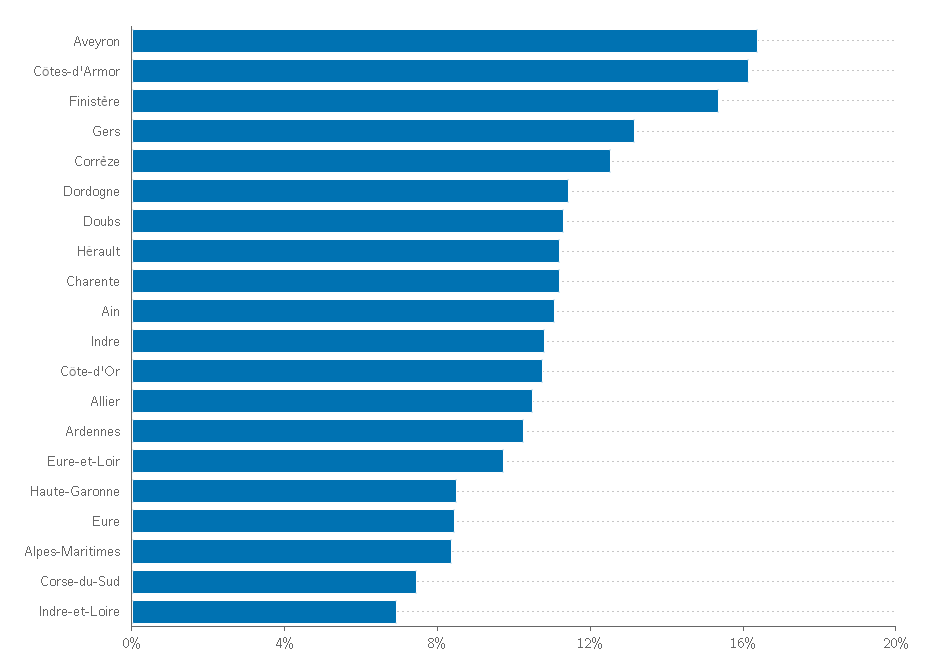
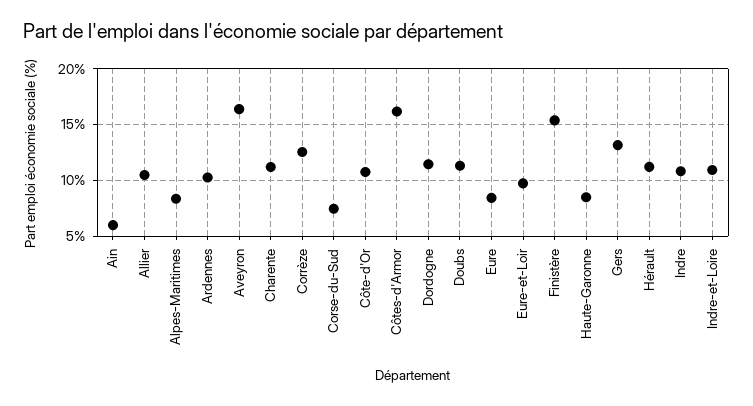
Ain: 11 -> 6
Indre-et-Loire: 7 -> 11

